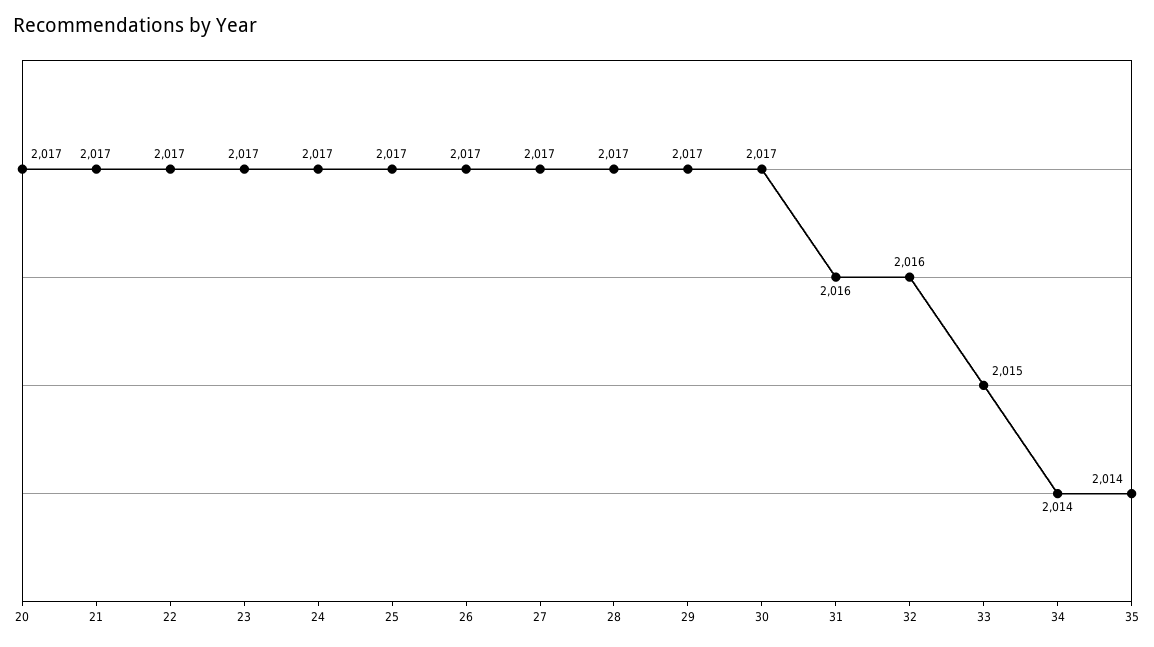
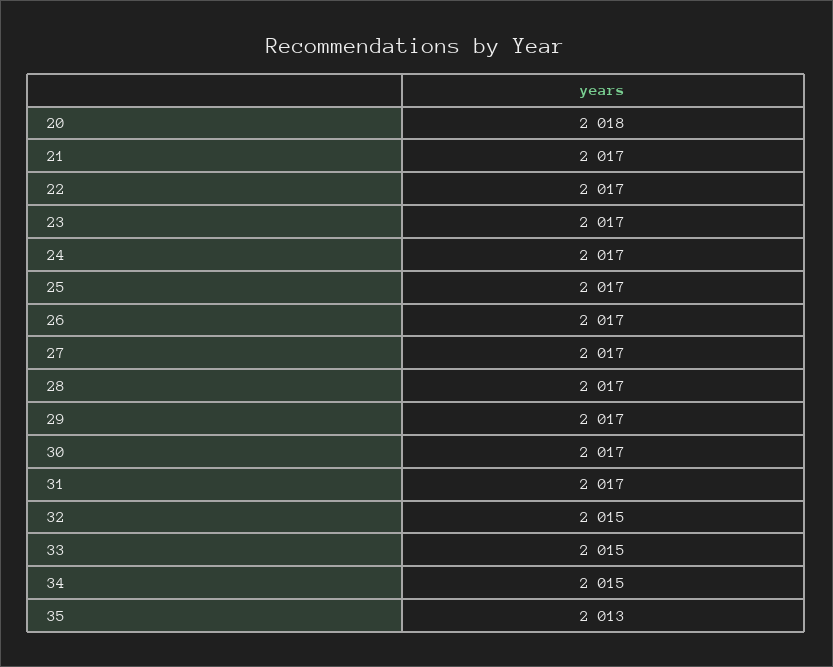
20: 2017 -> 2018
31: 2016 -> 2017
32: 2016 -> 2015
34: 2014 -> 2015
35: 2014 -> 2013

